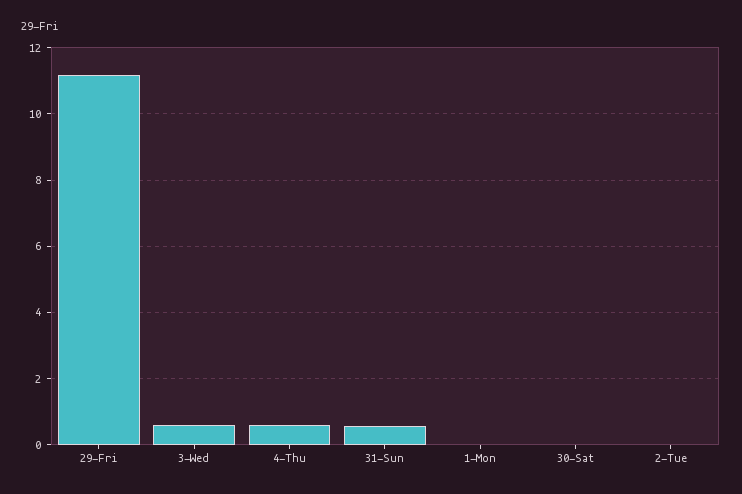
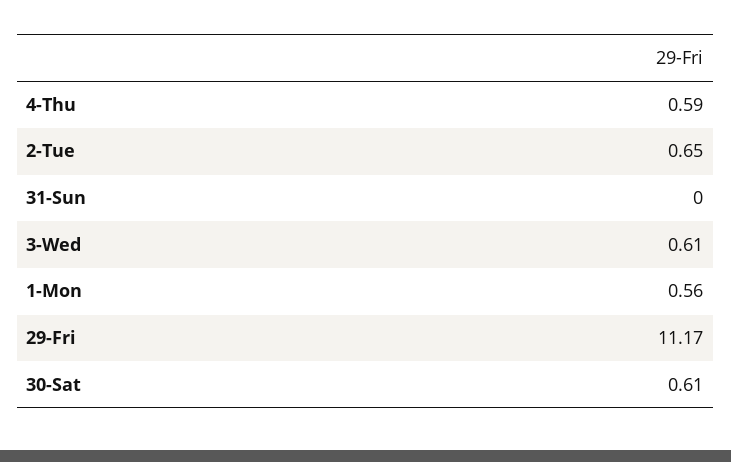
31-Sun: 0.6 -> 0
1-Mon: 0 -> 0.56
30-Sat: 0 -> 0.61
2-Tue: 0 -> 0.65

